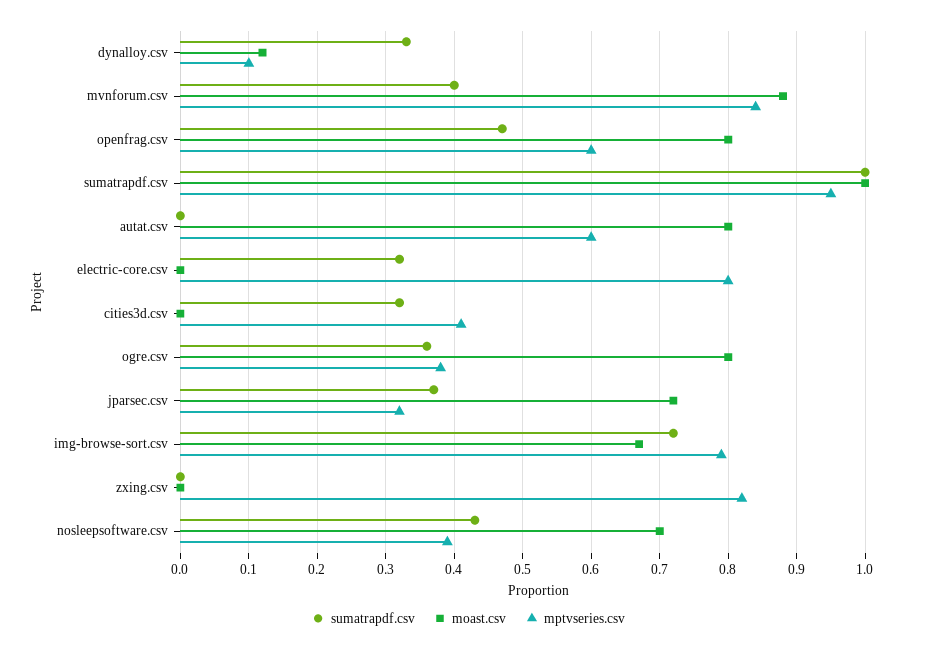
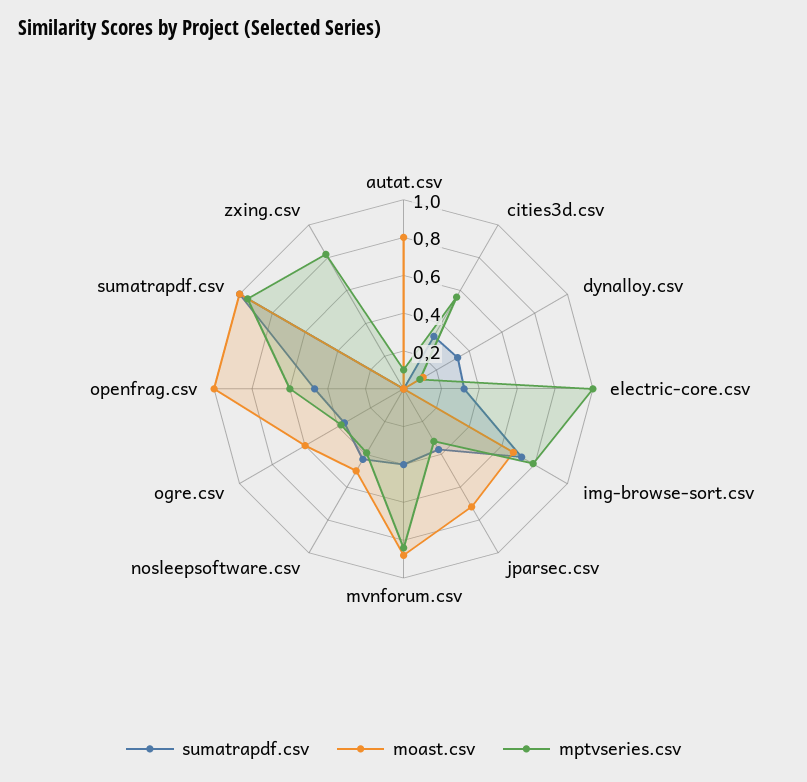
moast.csv, openfrag.csv: 0.8 -> 1
mptvseries.csv, autat.csv: 0.6 -> 0.1
mptvseries.csv, electric-core.csv: 0.8 -> 1
mptvseries.csv, cities3d.csv: 0.41 -> 0.55
moast.csv, ogre.csv: 0.8 -> 0.6
moast.csv, nosleepsoftware.csv: 0.7 -> 0.5

